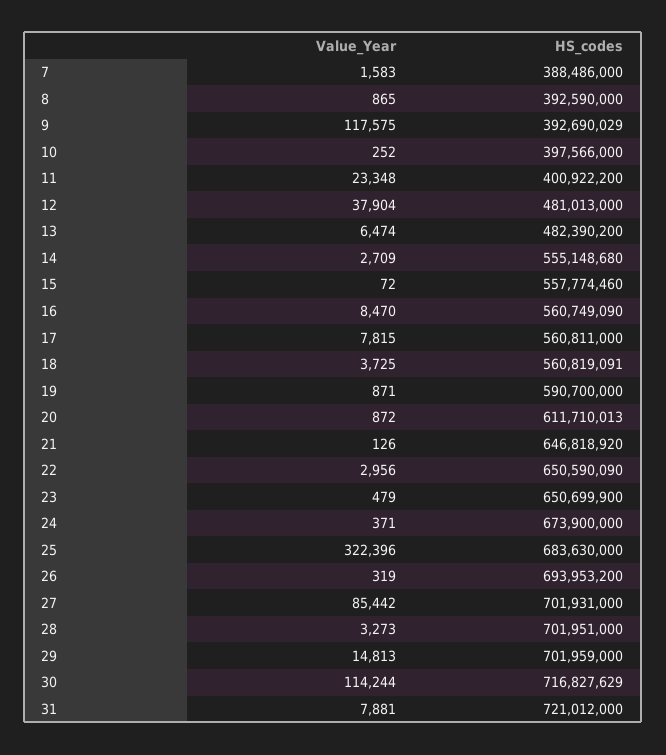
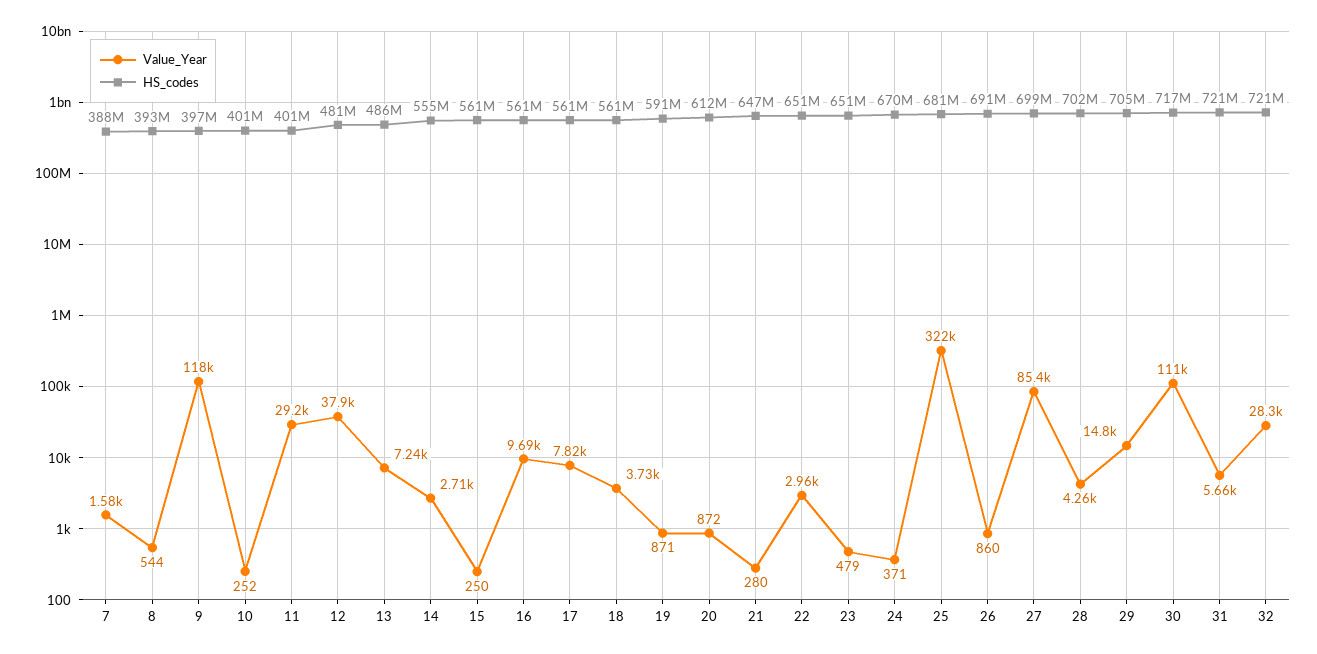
Value_Year, 8: 865 -> 544
HS_codes, 9: 392690029 -> 397000000
HS_codes, 10: 397566000 -> 401000000
Value_Year, 11: 23348 -> 29200
Value_Year, 13: 6474 -> 7240
HS_codes, 13: 482390200 -> 486000000
Value_Year, 15: 72 -> 250
HS_codes, 15: 557774460 -> 561000000
Value_Year, 16: 8470 -> 9690
Value_Year, 21: 126 -> 280
HS_codes, 24: 673900000 -> 670000000
HS_codes, 25: 683630000 -> 681000000
Value_Year, 26: 319 -> 860
HS_codes, 26: 693953200 -> 691000000
HS_codes, 27: 701931000 -> 699000000
Value_Year, 28: 3273 -> 4260
HS_codes, 29: 701959000 -> 705000000
Value_Year, 30: 114244 -> 111000
Value_Year, 31: 7881 -> 5660
Value_Year, 32: none -> 28300
HS_codes, 32: none -> 721000000

